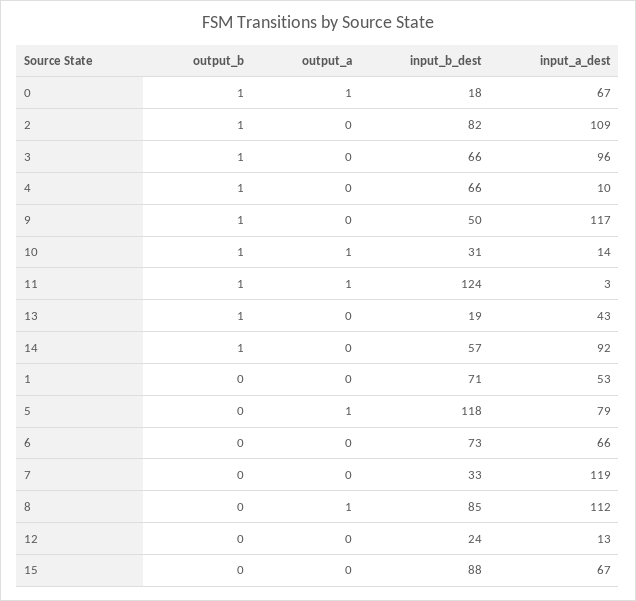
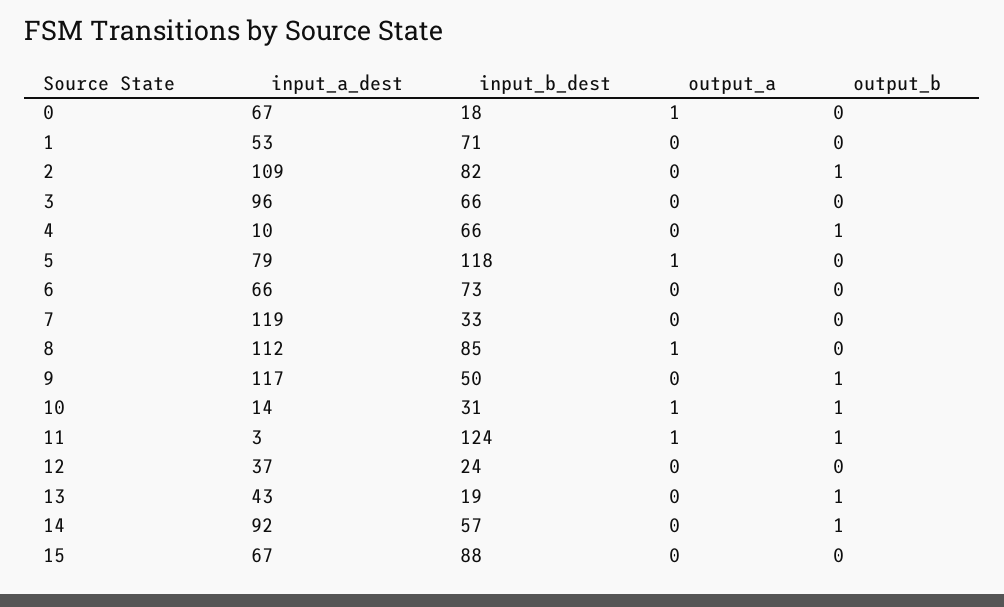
output_b, 0: 1 -> 0
output_b, 3: 1 -> 0
input_a_dest, 12: 13 -> 37

